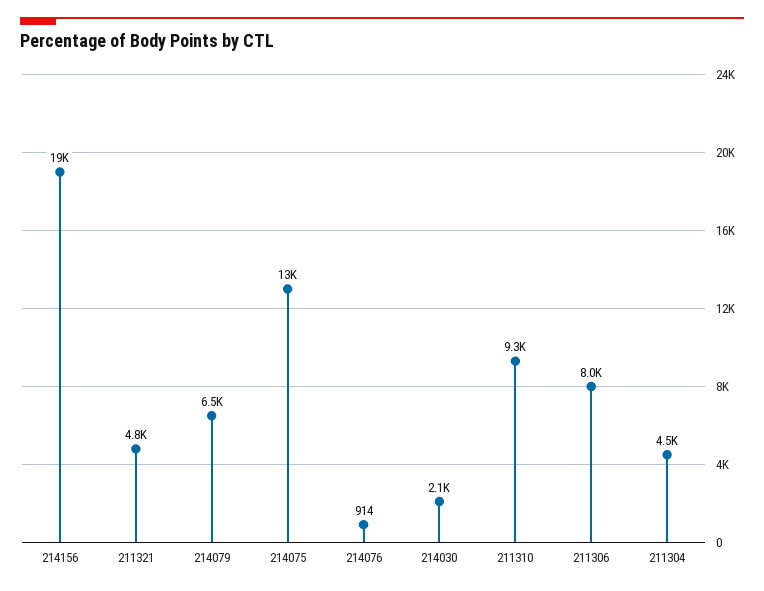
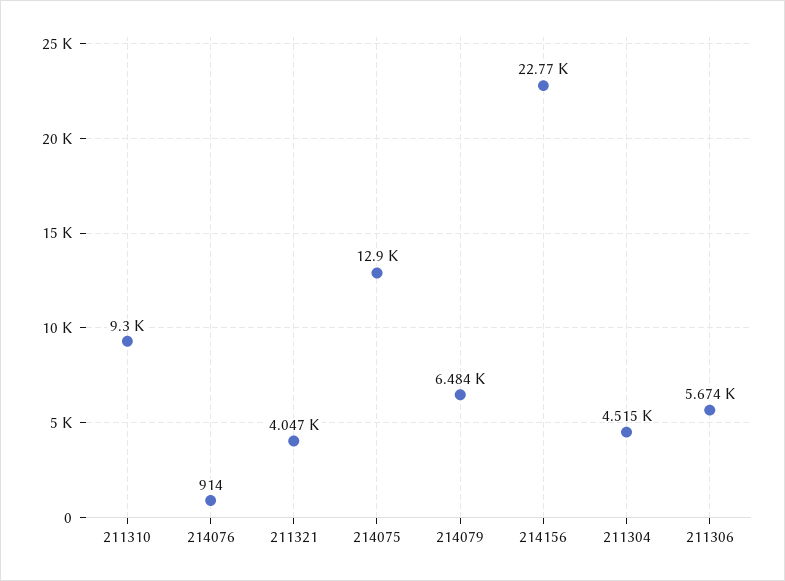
214156: 19000 -> 22770
211321: 4800 -> 4047
214030: 2100 -> none
211306: 8000 -> 5674

